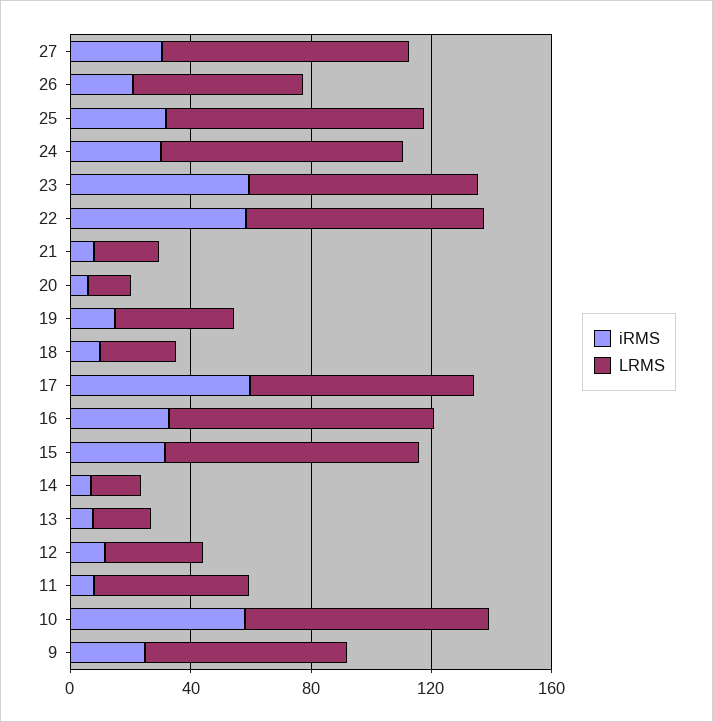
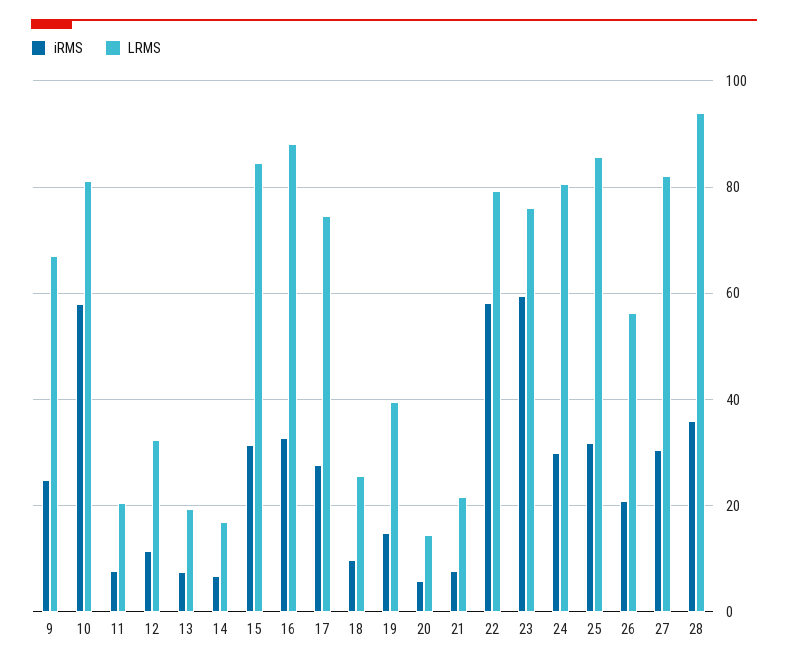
iRMS, 17: 60 -> 28
LRMS, 11: 50 -> 20
iRMS, 28: none -> 36
LRMS, 28: none -> 94

